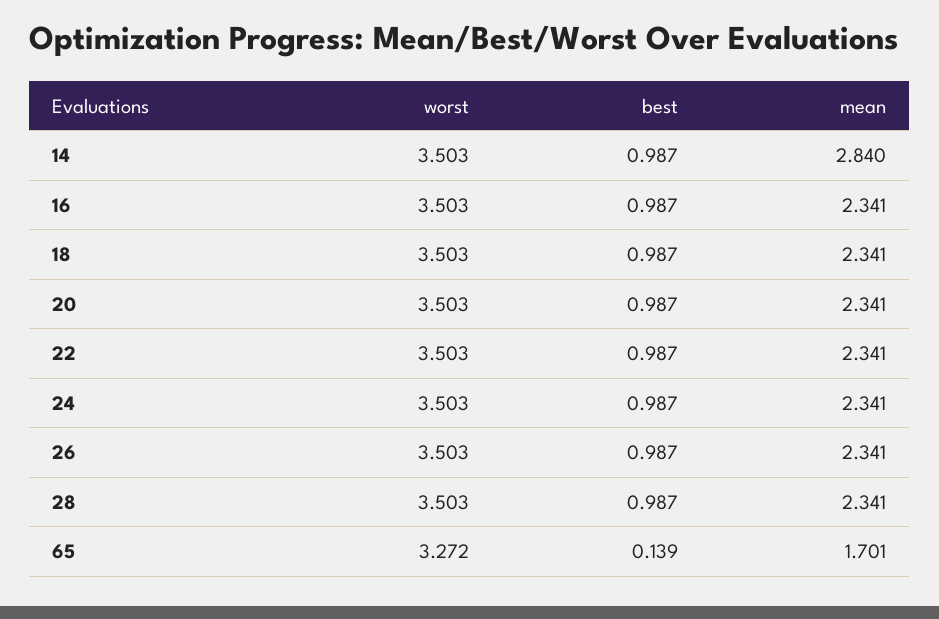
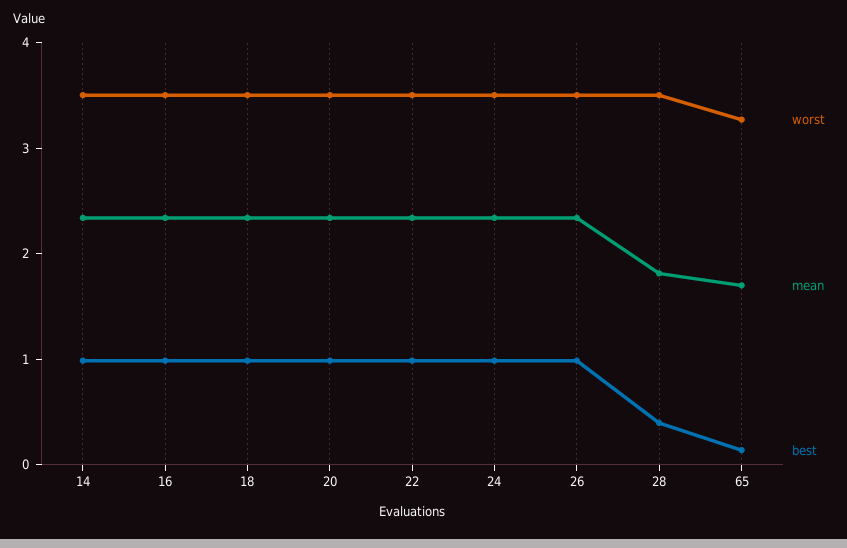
mean, 14: 2.84 -> 2.4
best, 28: 0.987 -> 0.4
mean, 28: 2.341 -> 1.8

